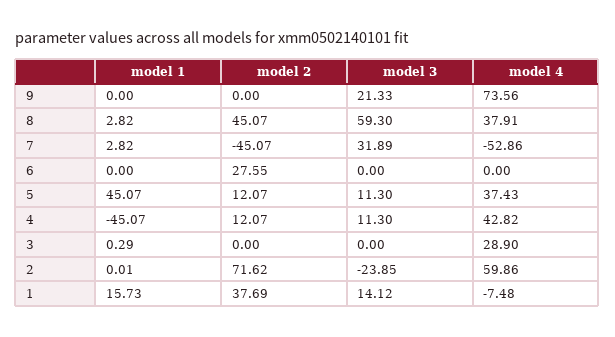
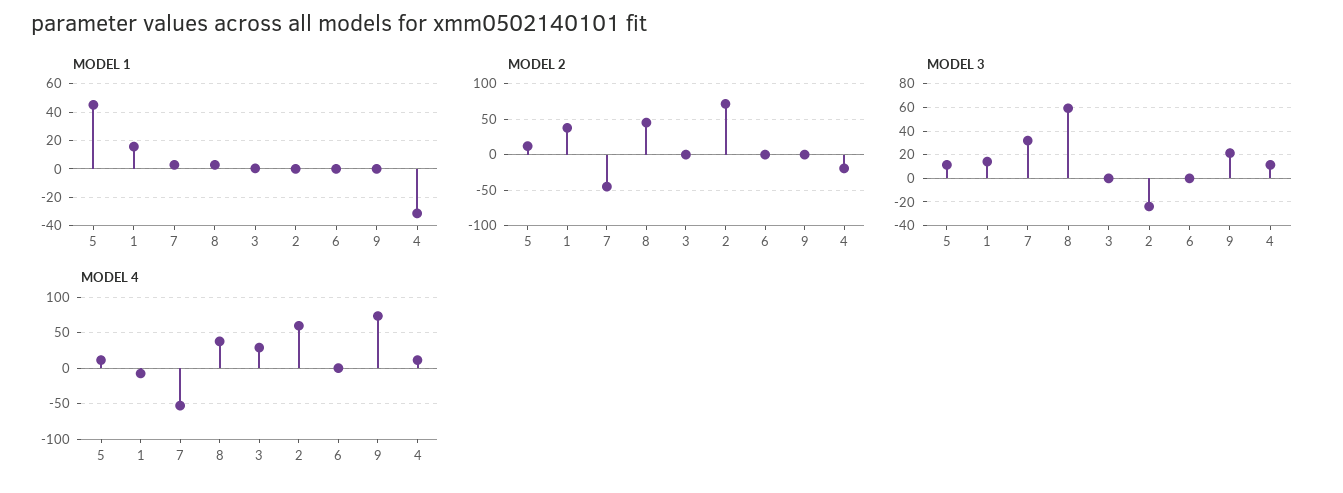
model 2, 6: 27.55 -> 0
model 4, 5: 37.43 -> 10
model 1, 4: -45.07 -> -30
model 2, 4: 12.07 -> -20
model 4, 4: 42.82 -> 10

